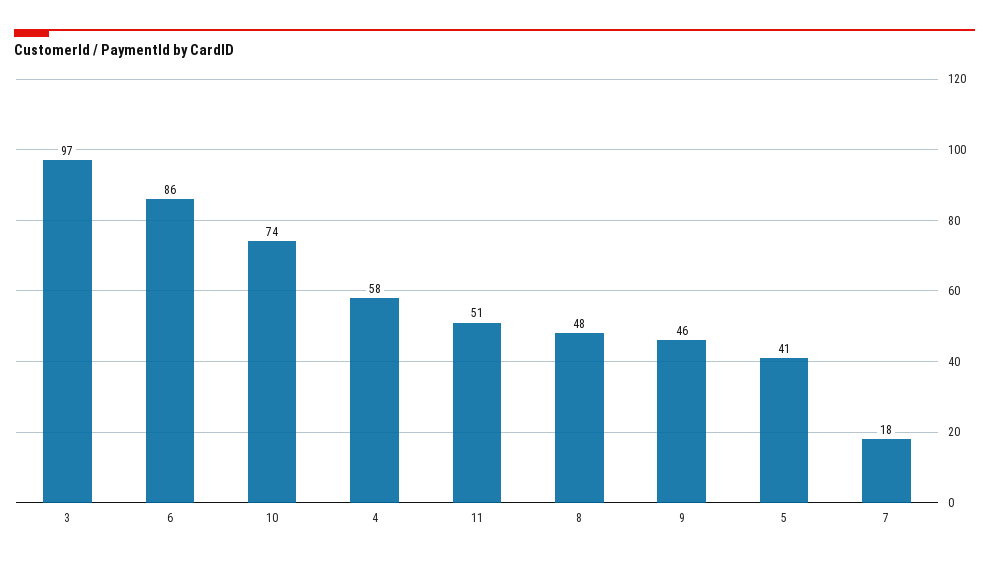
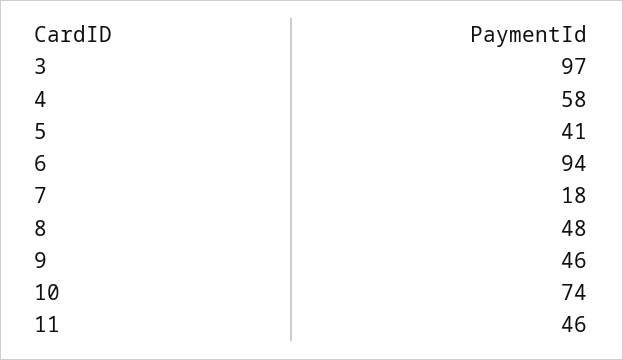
6: 86 -> 94
11: 51 -> 46

